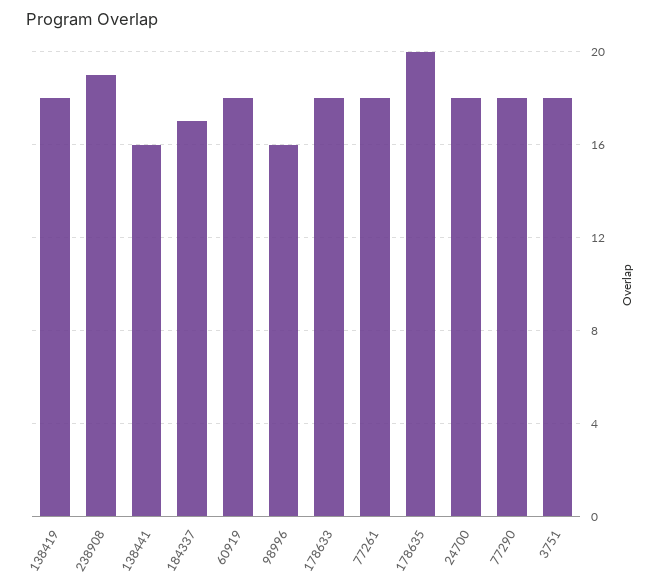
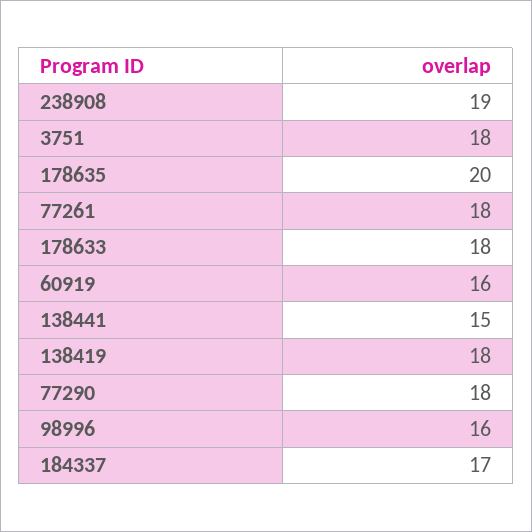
138441: 16 -> 15
60919: 18 -> 16
24700: 18 -> none

